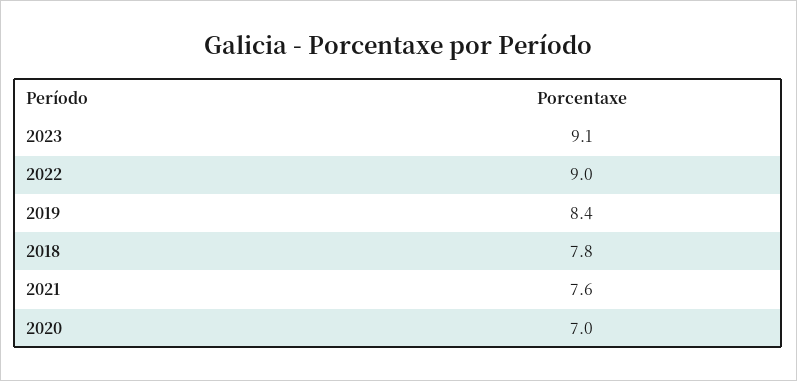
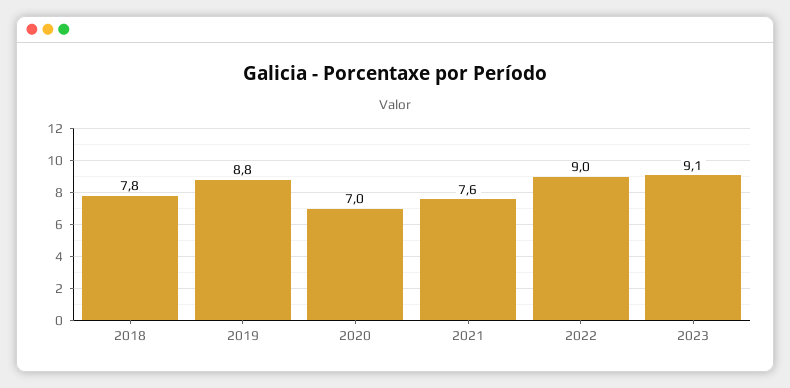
2019: 8.4 -> 8.8

